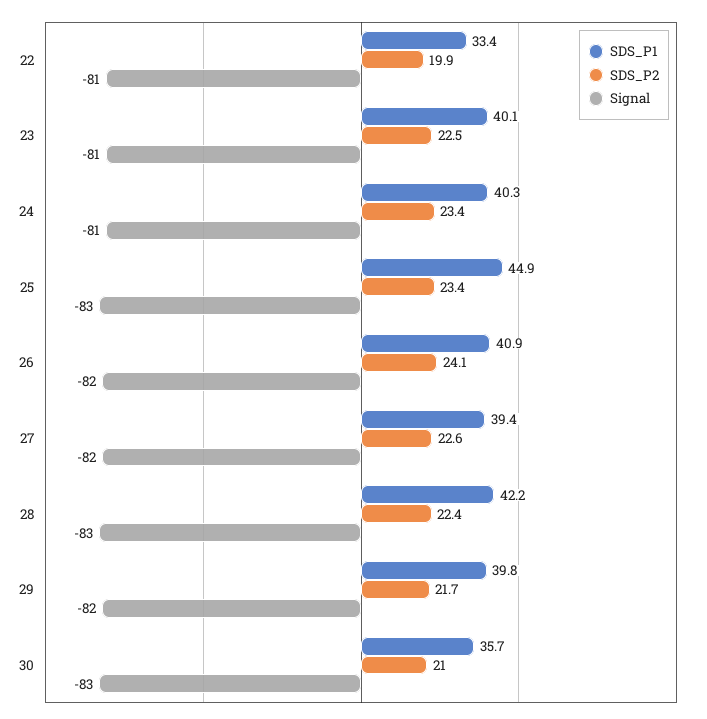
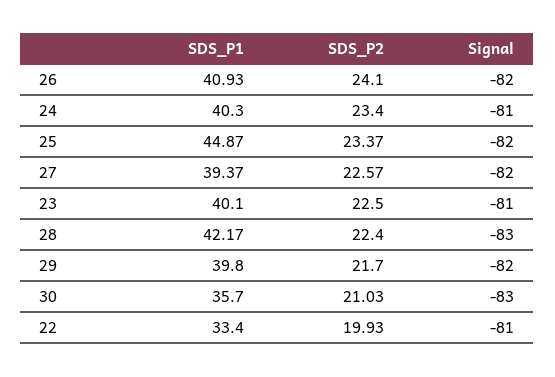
Signal, 25: -83 -> -82

